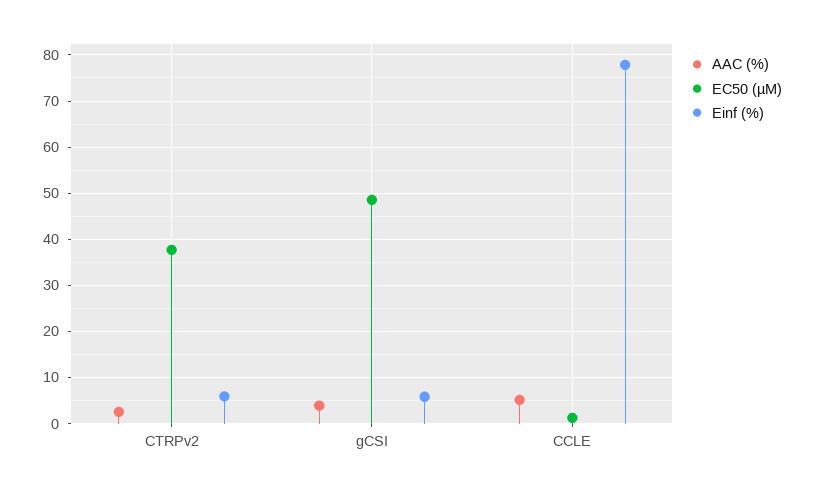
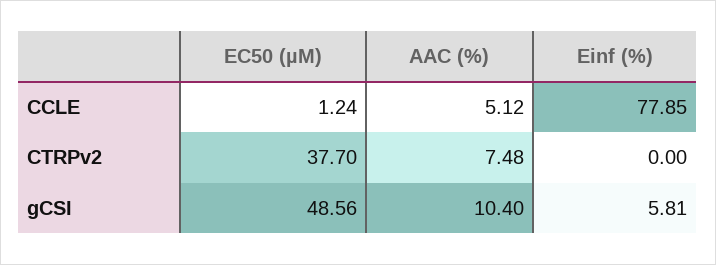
AAC (%), CTRPv2: 2 -> 7.48
Einf (%), CTRPv2: 6 -> 0
AAC (%), gCSI: 4 -> 10.4

